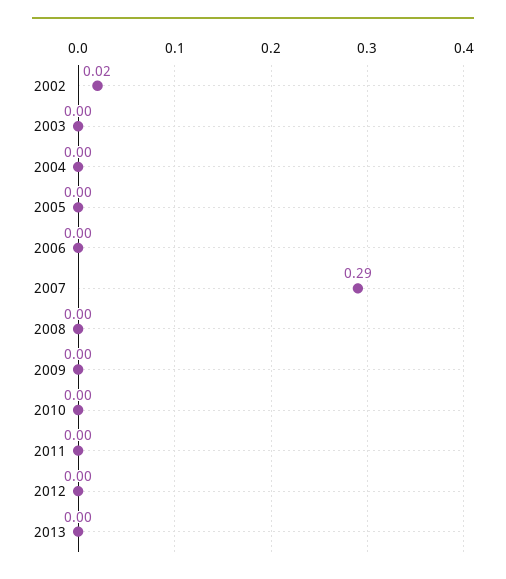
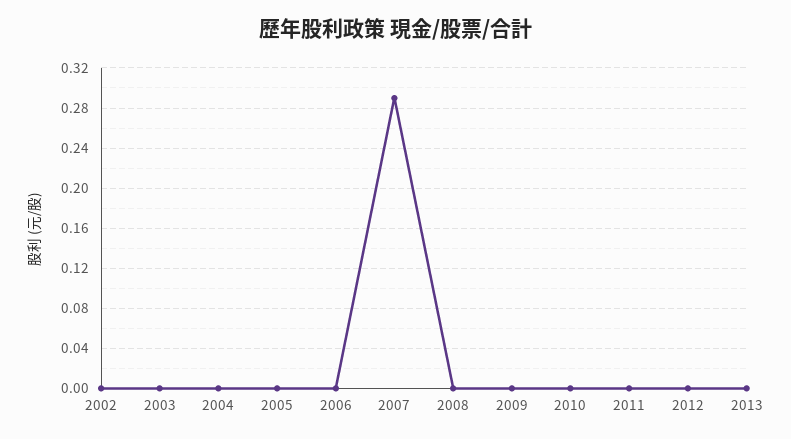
2002: 0.02 -> 0

